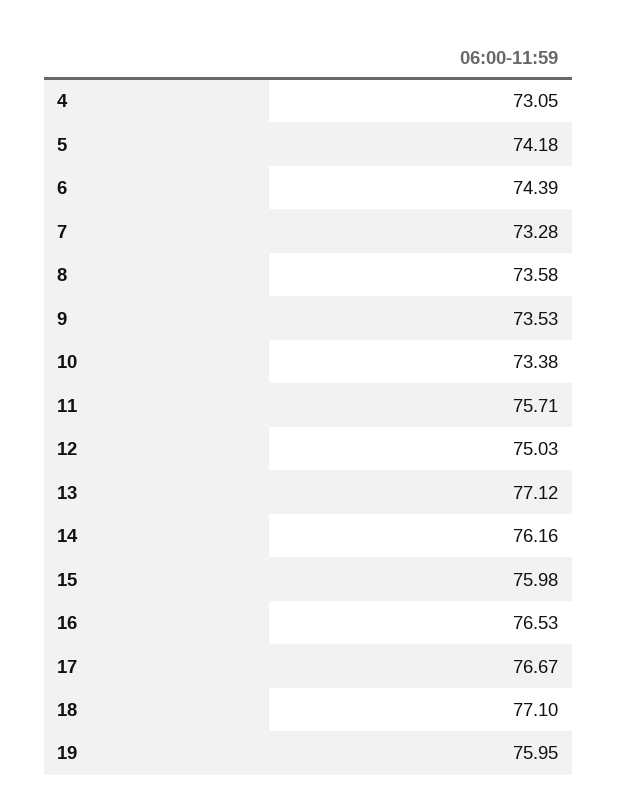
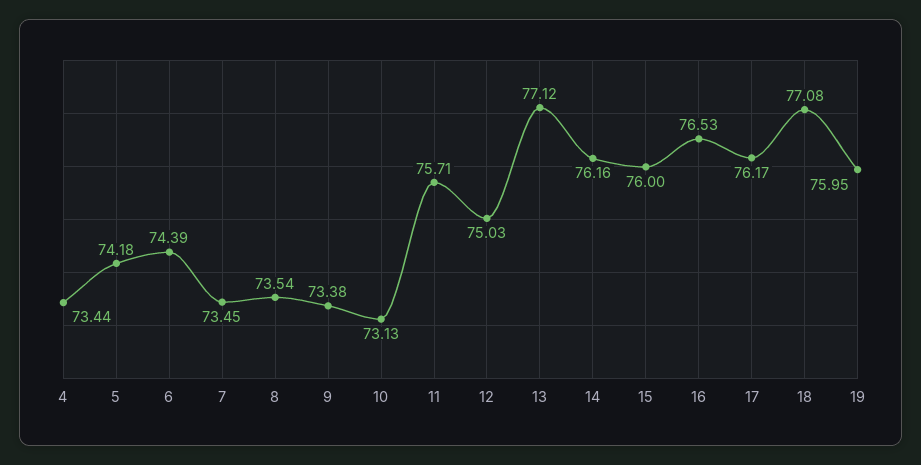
4: 73.05 -> 73.44
7: 73.28 -> 73.45
8: 73.58 -> 73.54
9: 73.53 -> 73.38
10: 73.38 -> 73.13
15: 75.98 -> 76
17: 76.67 -> 76.17
18: 77.1 -> 77.08

